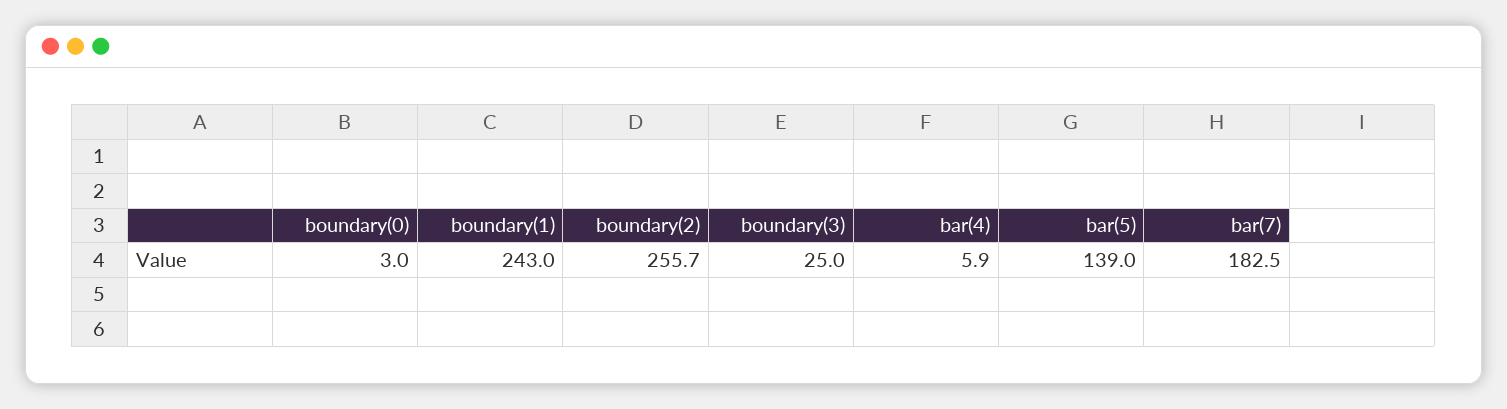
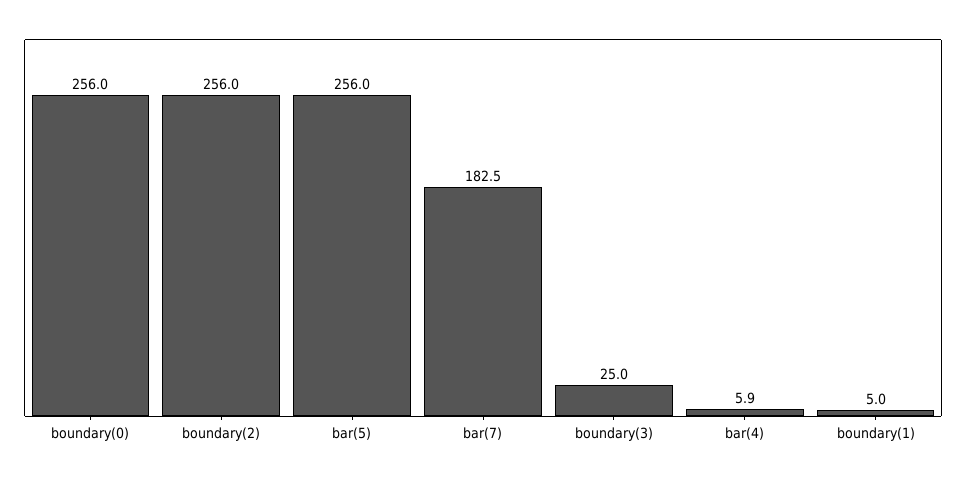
boundary(0): 3 -> 256
boundary(1): 243 -> 5
boundary(2): 255.7 -> 256
bar(5): 139 -> 256

